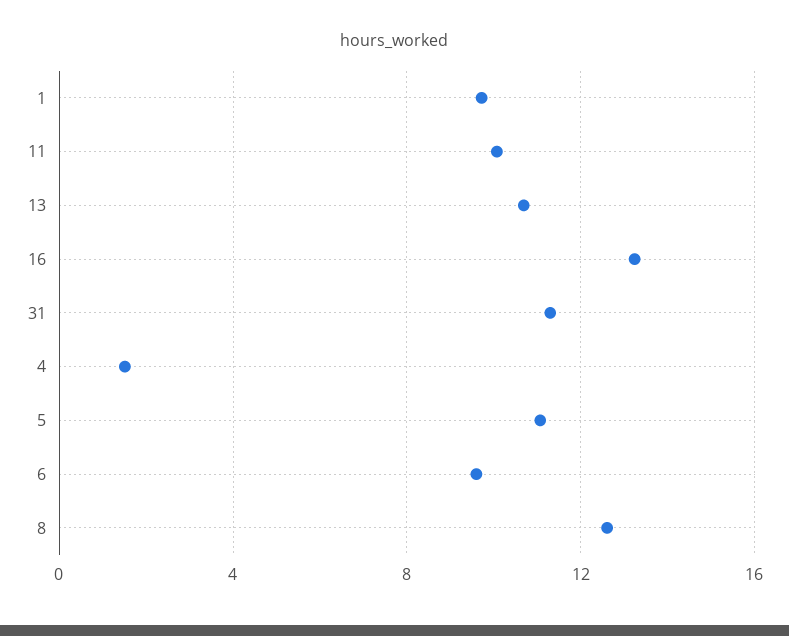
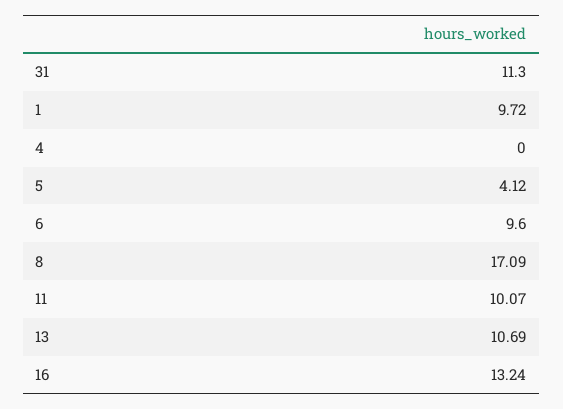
4: 1.5 -> 0
5: 11 -> 4.12
8: 12.5 -> 17.09

